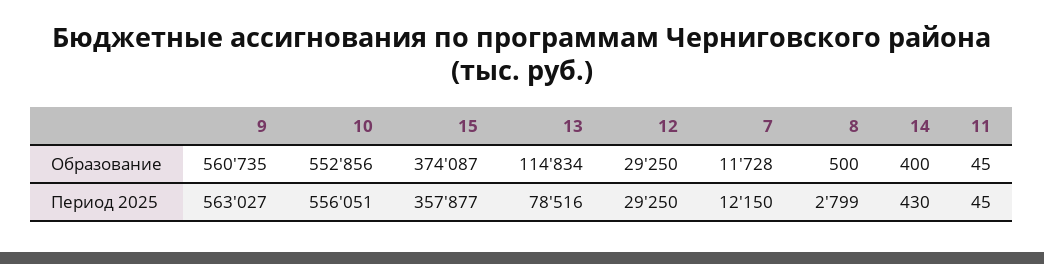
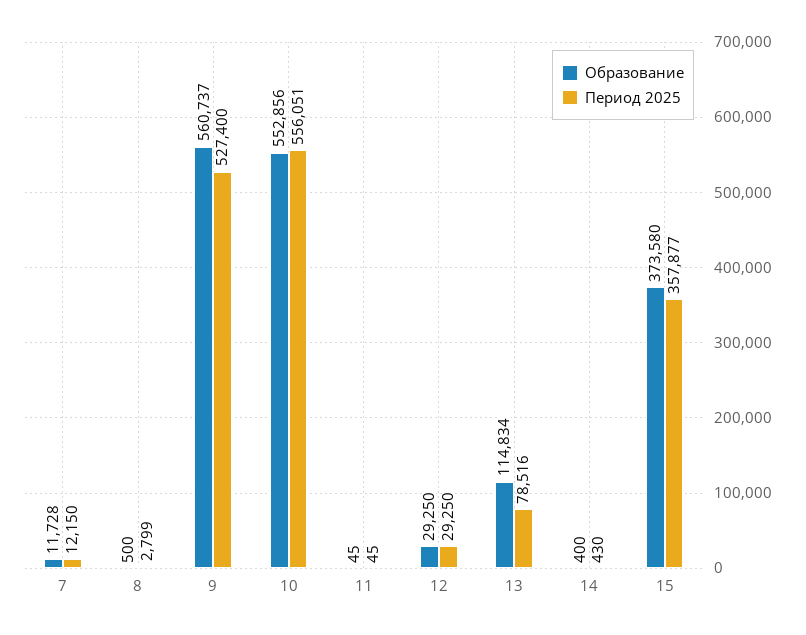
Образование, 9: 560735 -> 560737
Образование, 15: 374087 -> 373580
Период 2025, 9: 563027 -> 527400

